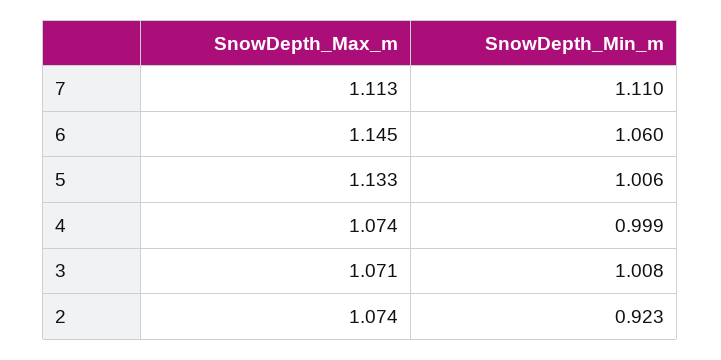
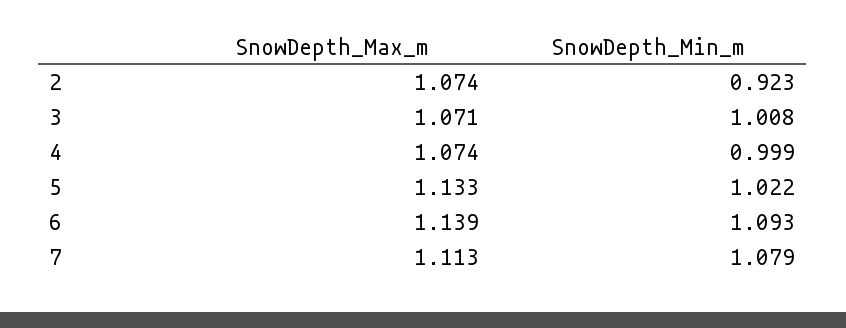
SnowDepth_Min_m, 7: 1.11 -> 1.079
SnowDepth_Max_m, 6: 1.145 -> 1.139
SnowDepth_Min_m, 6: 1.06 -> 1.093
SnowDepth_Min_m, 5: 1.006 -> 1.022

